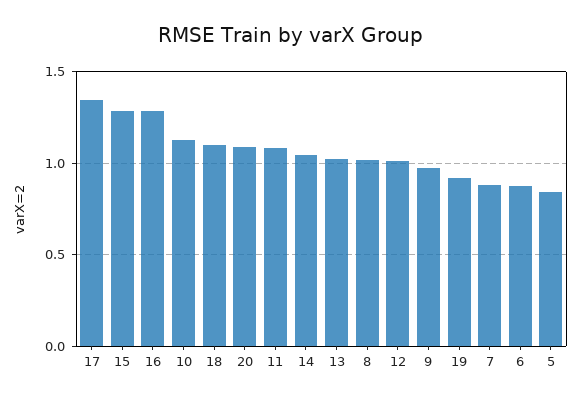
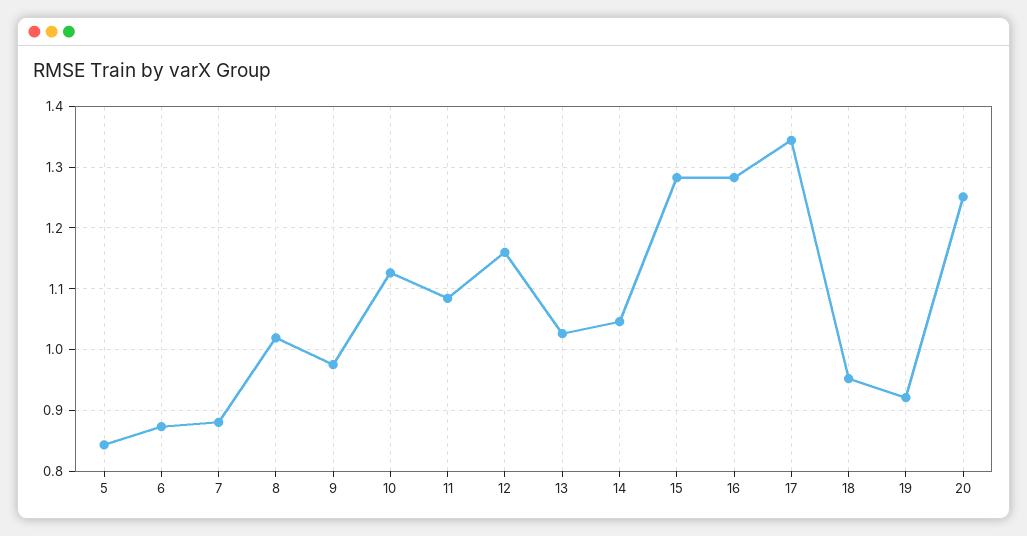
18: 1.1 -> 0.95
20: 1.1 -> 1.25
12: 1 -> 1.16

